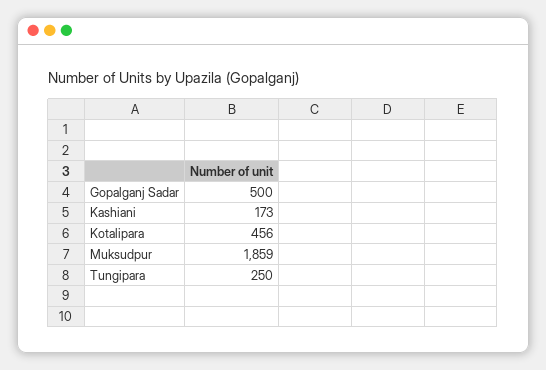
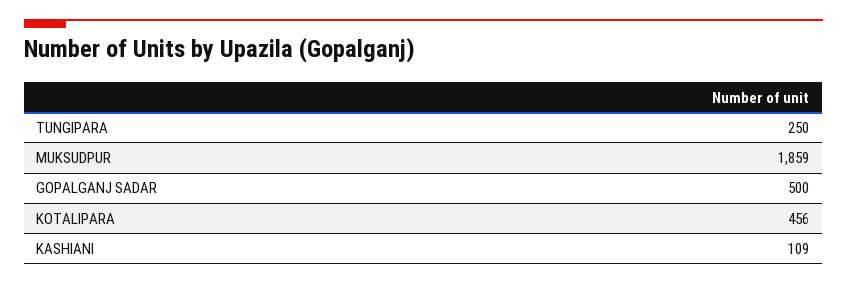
Kashiani: 173 -> 109

